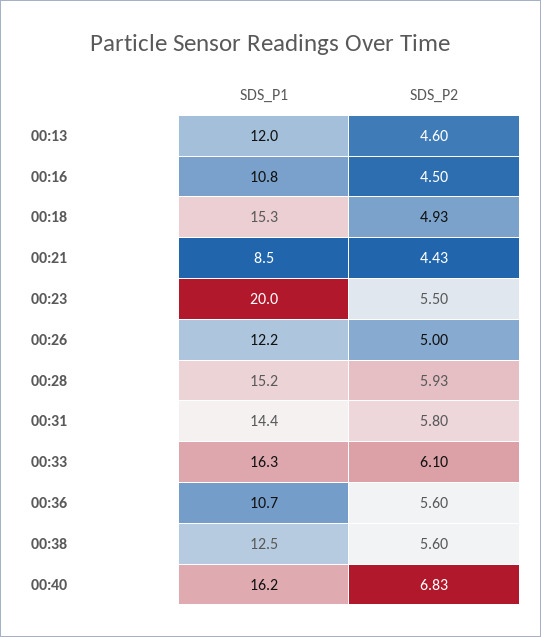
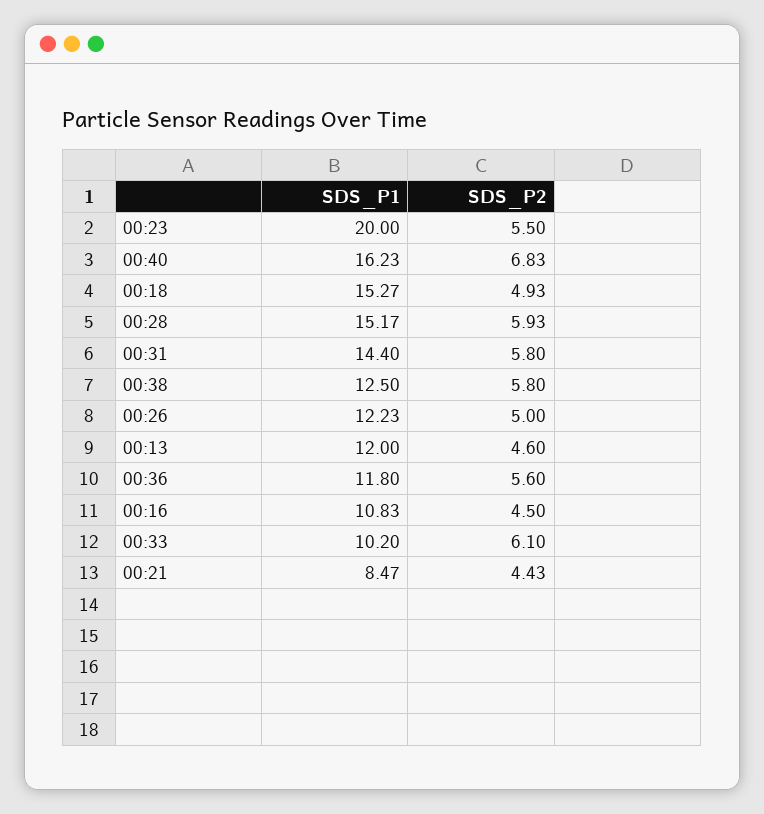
SDS_P1, 00:33: 16.3 -> 10.2
SDS_P1, 00:36: 10.7 -> 11.8
SDS_P2, 00:38: 5.6 -> 5.8

